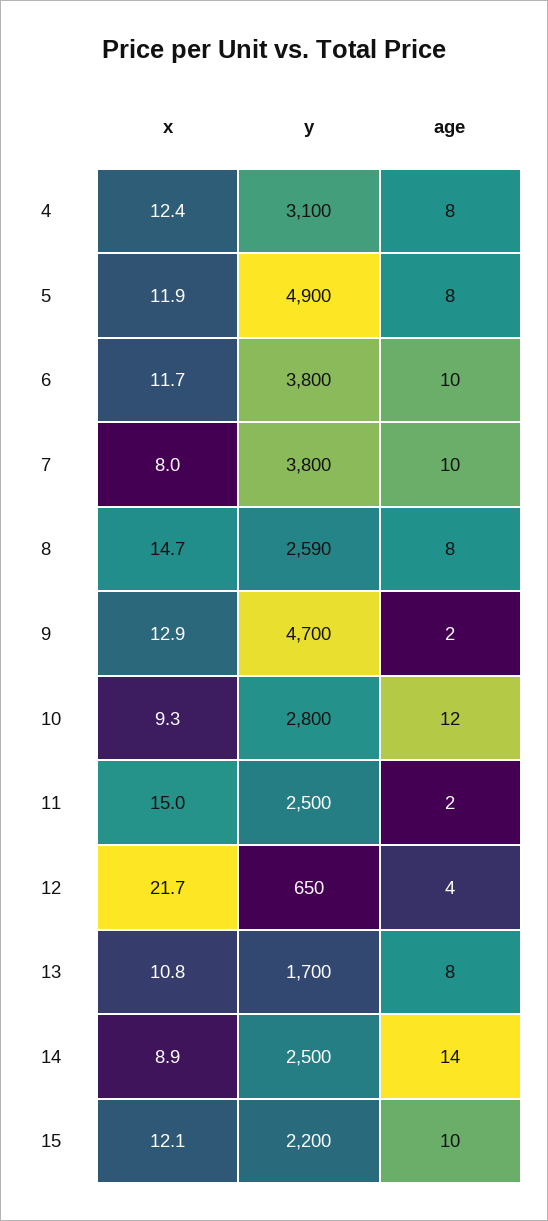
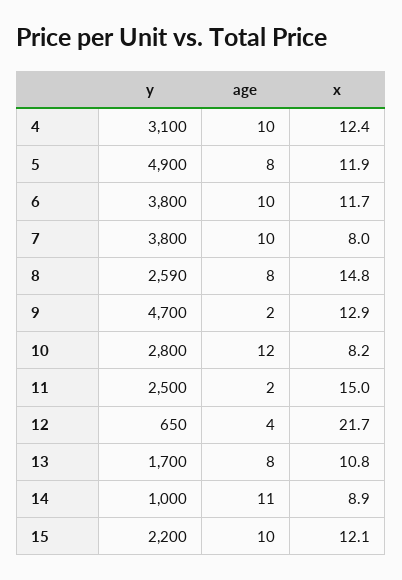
age, 4: 8 -> 10
x, 8: 14.7 -> 14.8
x, 10: 9.3 -> 8.2
y, 14: 2500 -> 1000
age, 14: 14 -> 11

